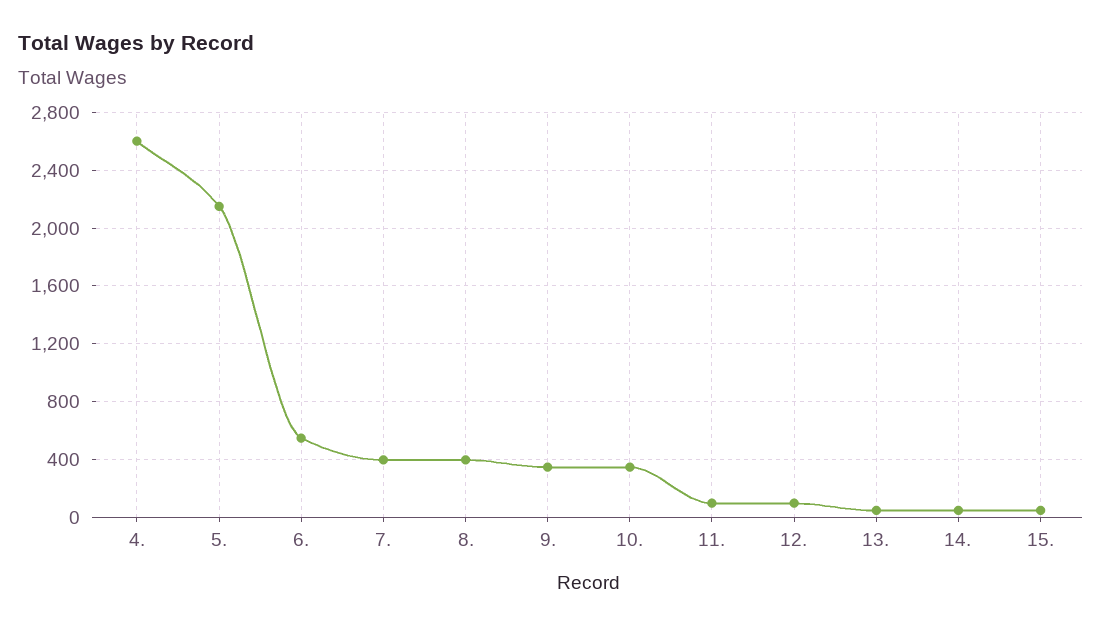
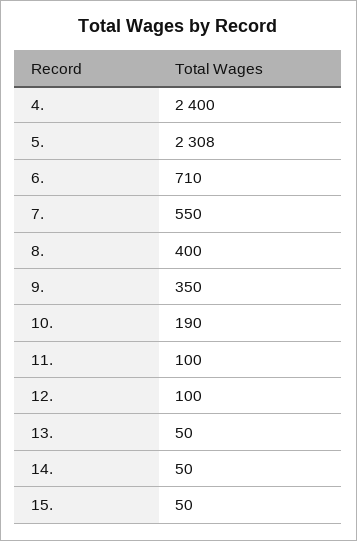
4.: 2600 -> 2400
5.: 2150 -> 2308
6.: 550 -> 710
7.: 400 -> 550
10.: 350 -> 190

